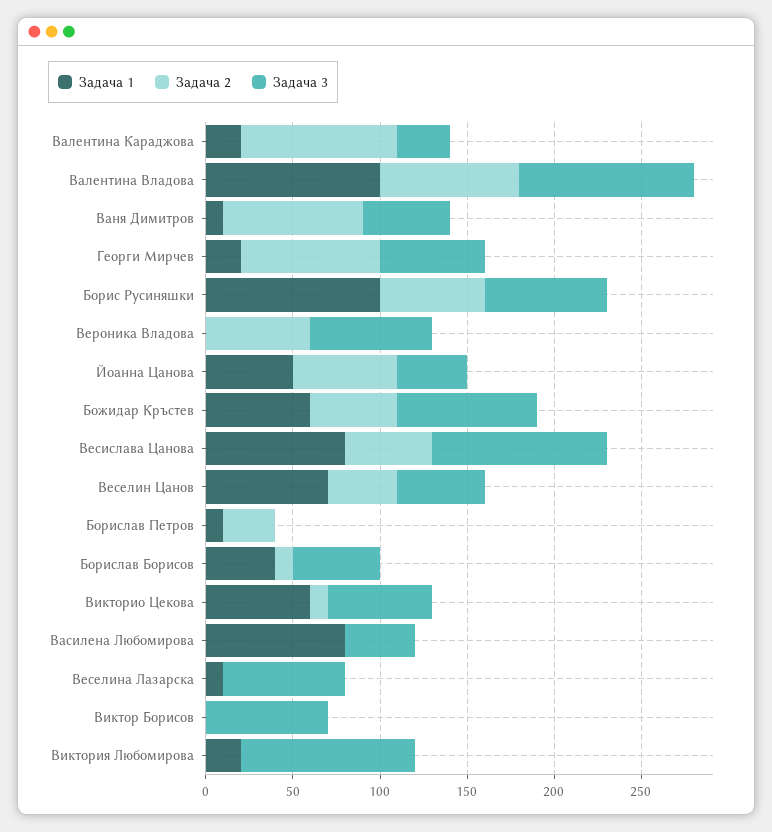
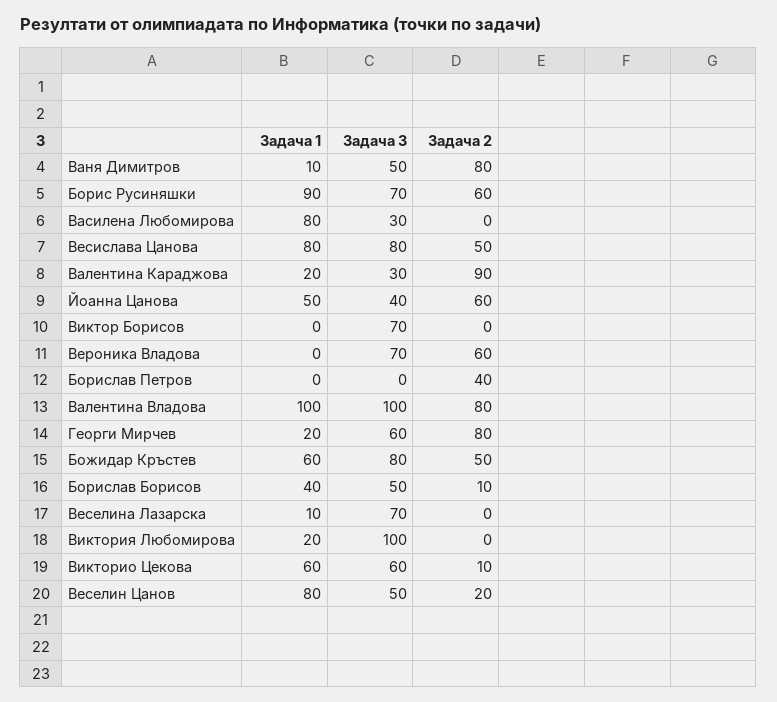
Задача 1, Борис Русиняшки: 100 -> 90
Задача 3, Весислава Цанова: 100 -> 80
Задача 1, Веселин Цанов: 70 -> 80
Задача 2, Веселин Цанов: 40 -> 20
Задача 1, Борислав Петров: 10 -> 0
Задача 2, Борислав Петров: 30 -> 40
Задача 3, Василена Любомирова: 40 -> 30

